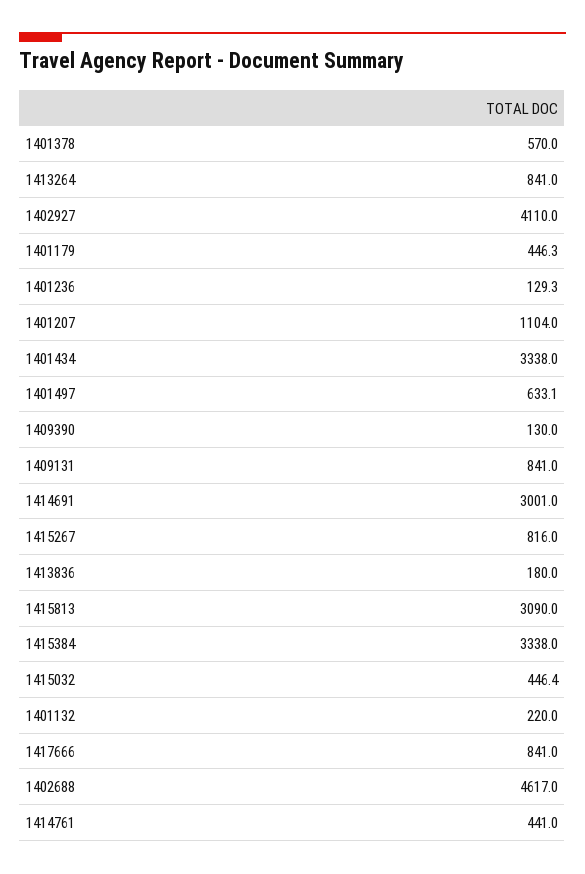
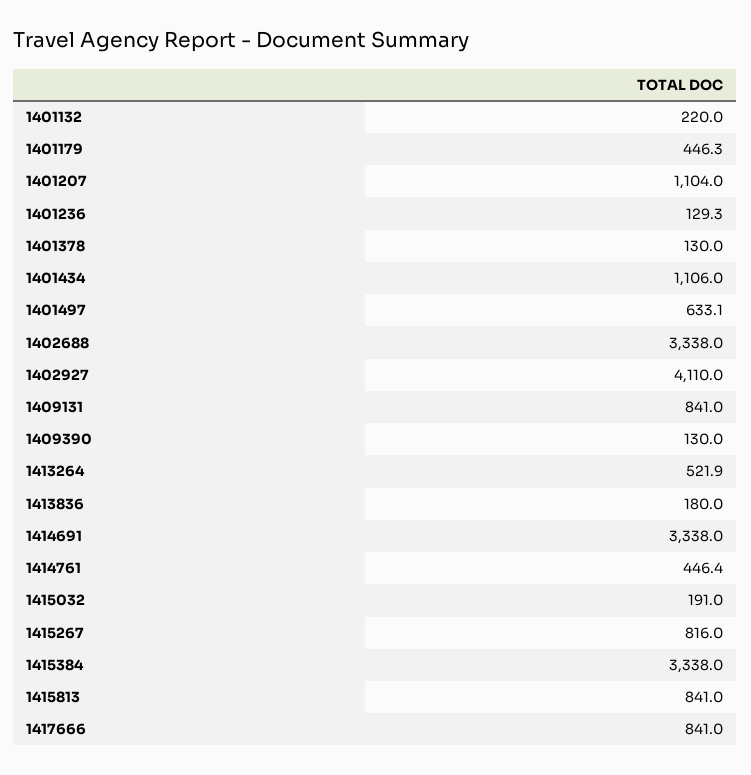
1401378: 570 -> 130
1413264: 841 -> 521.9
1401434: 3338 -> 1106
1414691: 3001 -> 3338
1415813: 3090 -> 841
1415032: 446.4 -> 191
1402688: 4617 -> 3338
1414761: 441 -> 446.4

